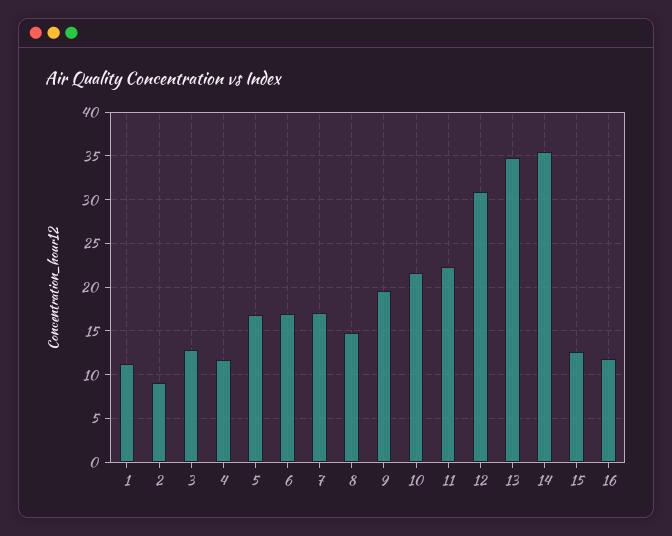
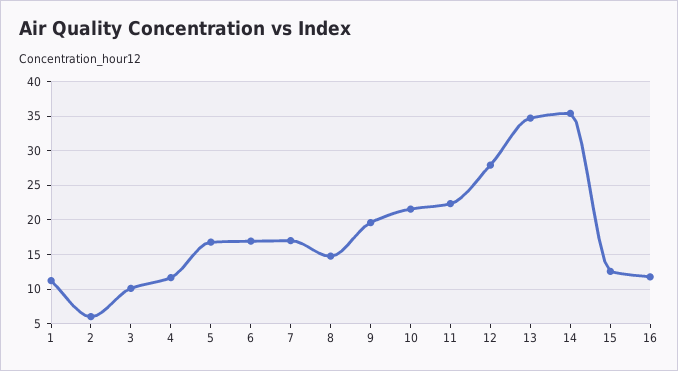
2: 9 -> 6
3: 13 -> 10
12: 31 -> 28

